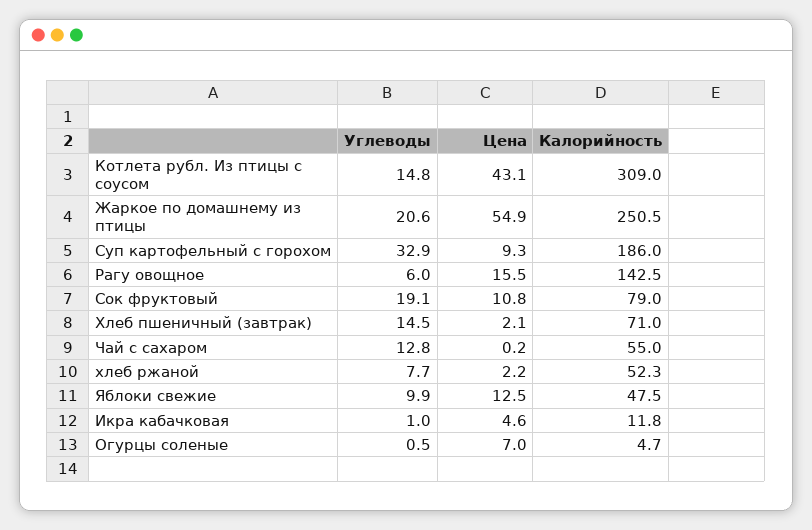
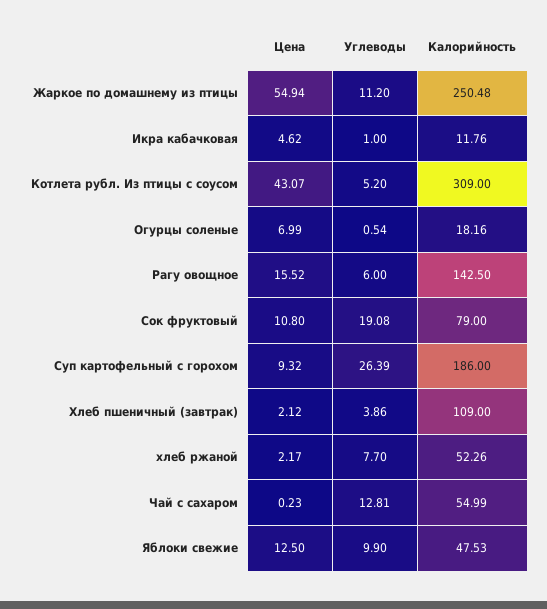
Углеводы, Котлета рубл. Из птицы с соусом: 14.8 -> 5.2
Углеводы, Жаркое по домашнему из птицы: 20.6 -> 11.2
Углеводы, Суп картофельный с горохом: 32.9 -> 26.39
Углеводы, Хлеб пшеничный (завтрак): 14.5 -> 3.86
Калорийность, Хлеб пшеничный (завтрак): 71 -> 109
Калорийность, Огурцы соленые: 4.7 -> 18.16

